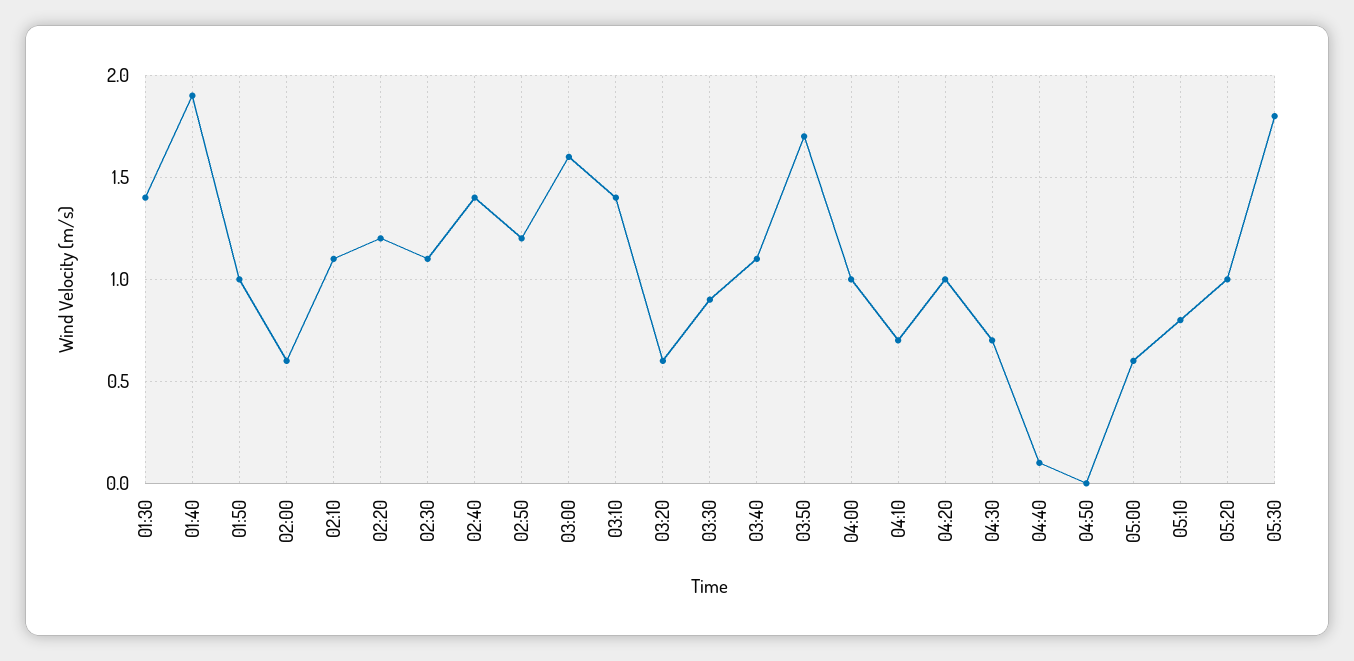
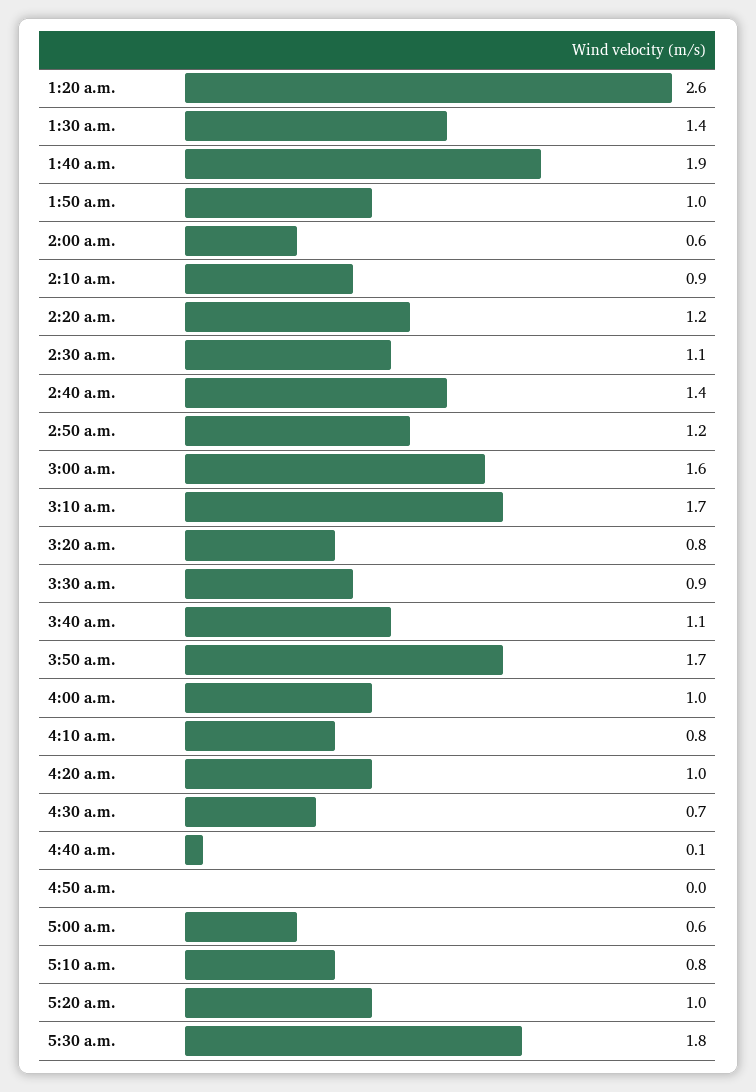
02:10: 1.1 -> 0.9
03:10: 1.4 -> 1.7
03:20: 0.6 -> 0.8
04:10: 0.7 -> 0.8
1:20 a.m.: none -> 2.6

